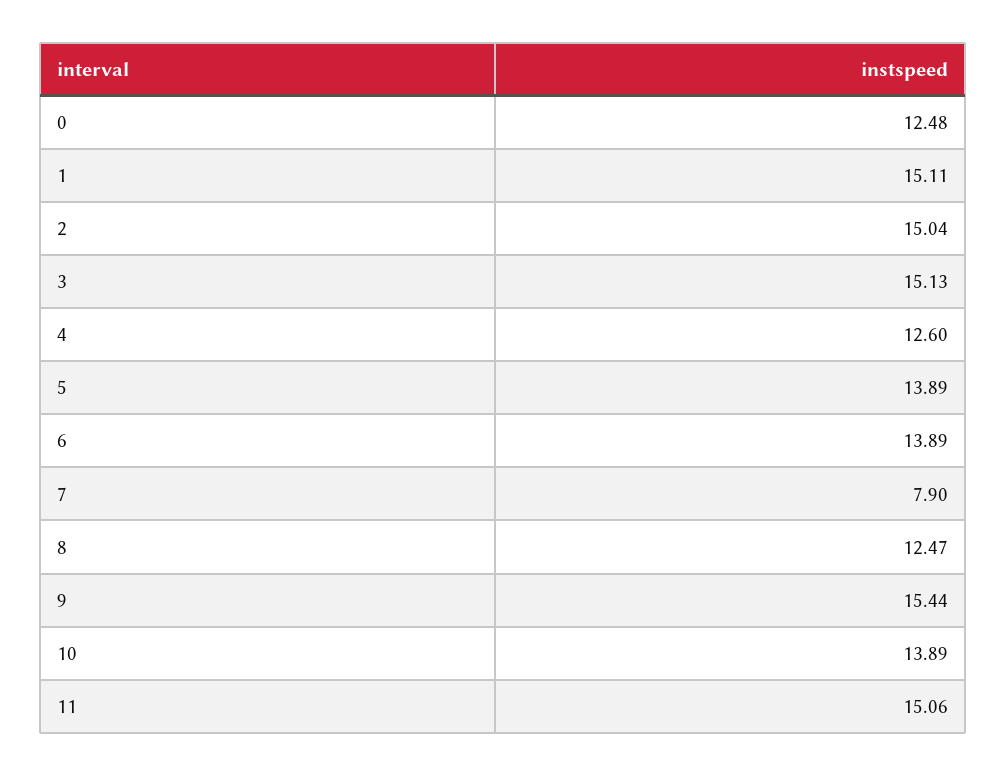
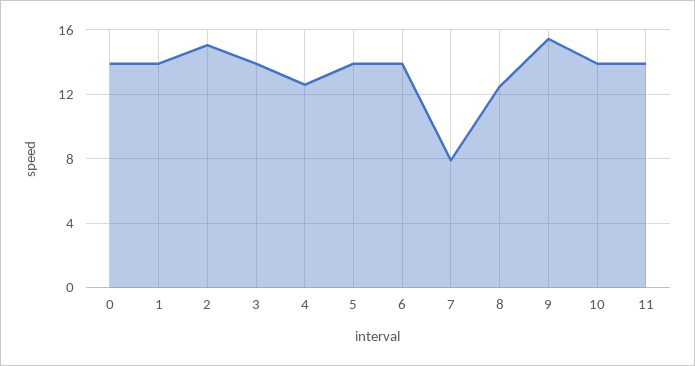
0: 12.48 -> 14
1: 15.11 -> 14
3: 15.13 -> 14
11: 15.06 -> 14

